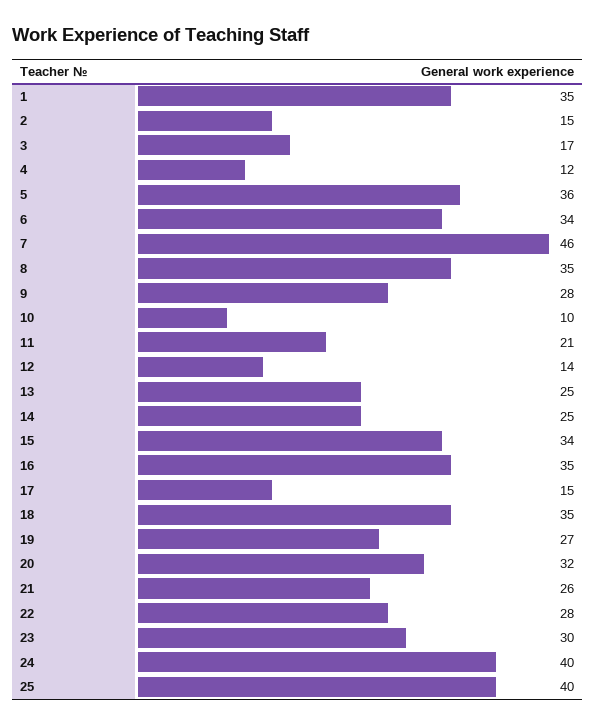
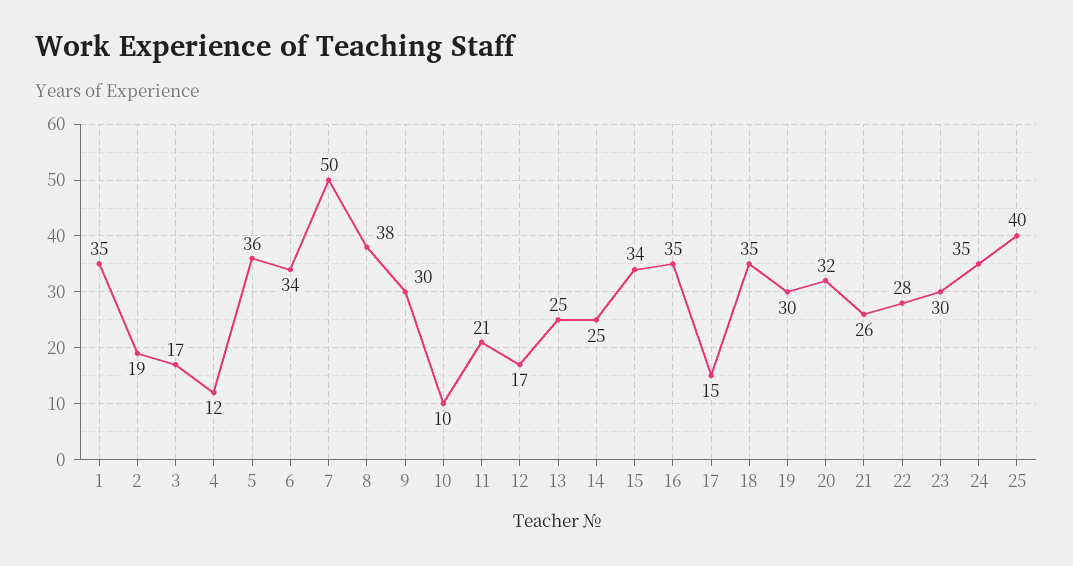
2: 15 -> 19
7: 46 -> 50
8: 35 -> 38
9: 28 -> 30
12: 14 -> 17
19: 27 -> 30
24: 40 -> 35

